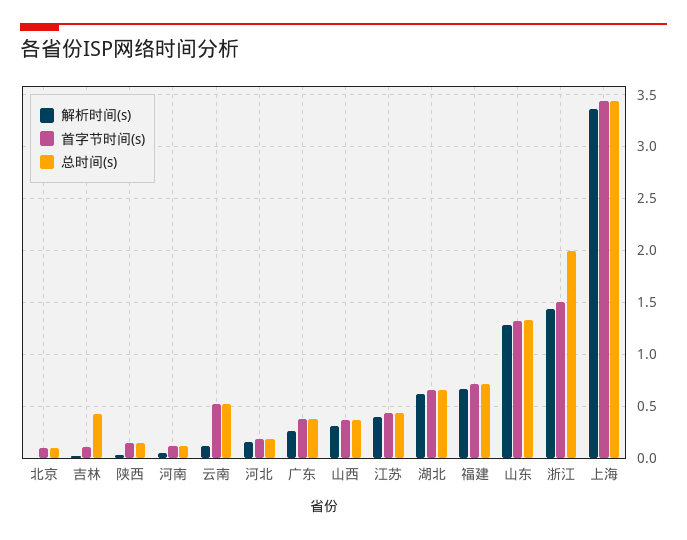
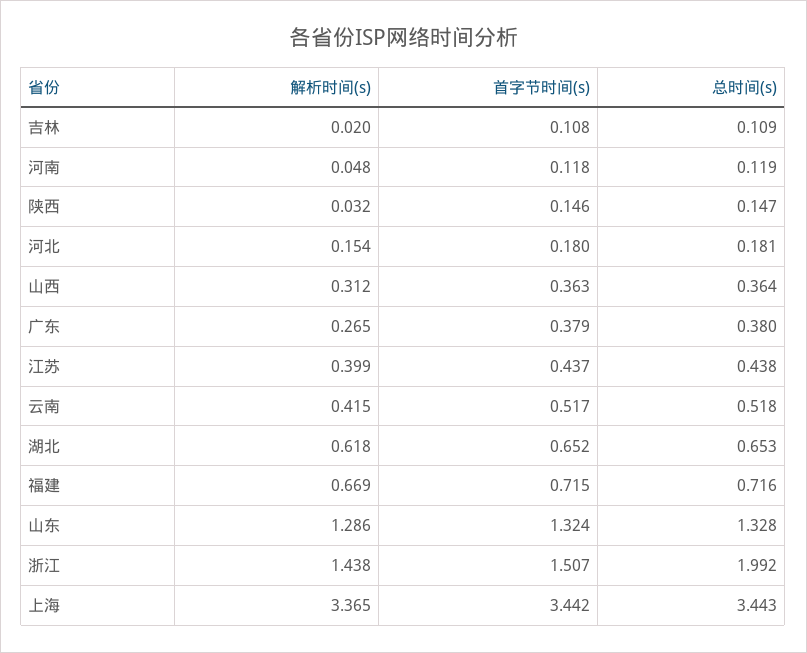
解析时间(s), 北京: 0 -> none
首字节时间(s), 北京: 0.1 -> none
总时间(s), 北京: 0.1 -> none
总时间(s), 吉林: 0.4 -> 0.109
解析时间(s), 云南: 0.1 -> 0.415

